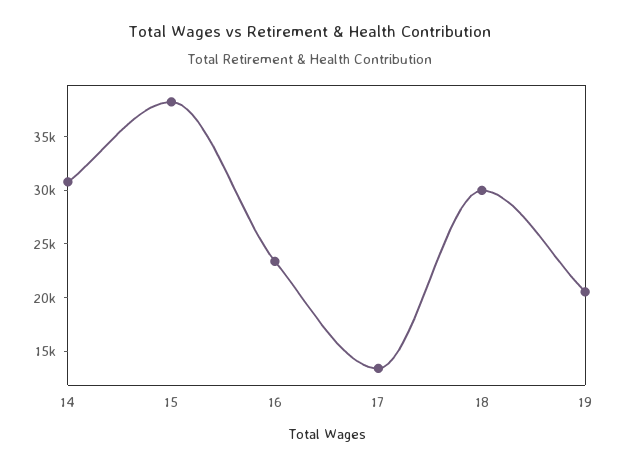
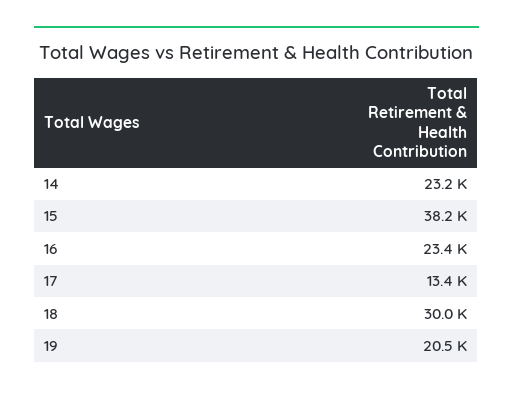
14: 31000 -> 23200

